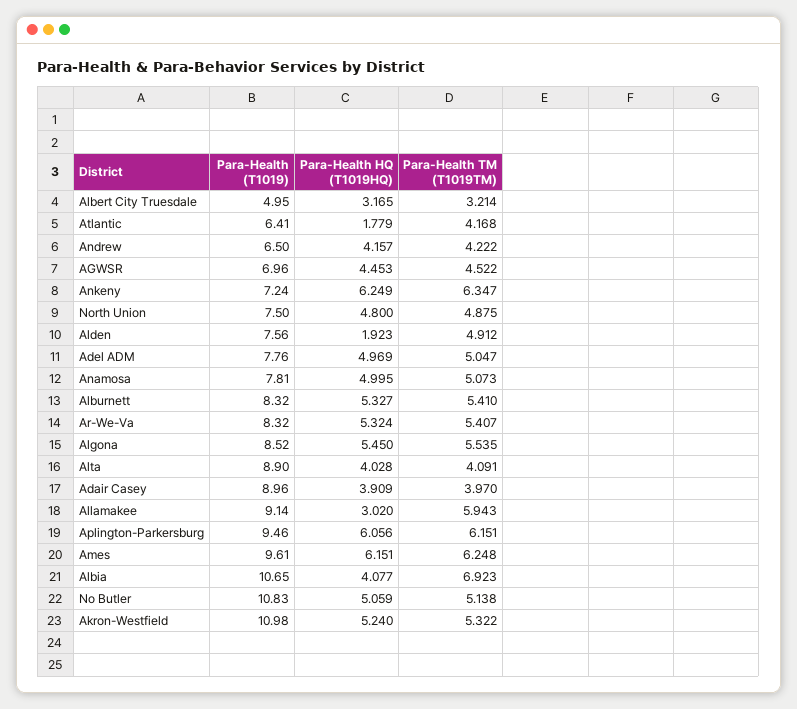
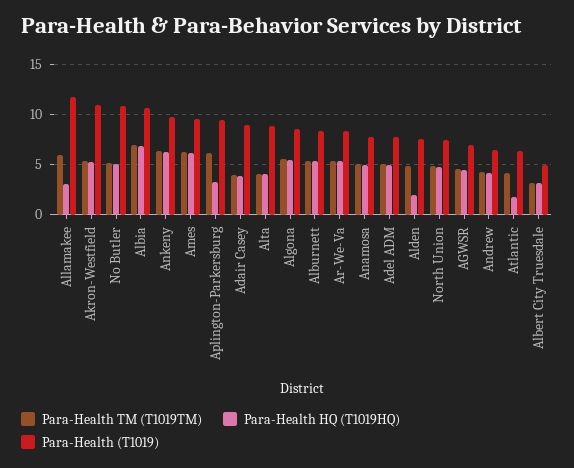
Para-Health (T1019), Ankeny: 7.24 -> 10
Para-Health (T1019), Allamakee: 9.14 -> 12
Para-Health HQ (T1019HQ), Aplington-Parkersburg: 6.056 -> 3
Para-Health HQ (T1019HQ), Albia: 4.077 -> 7

